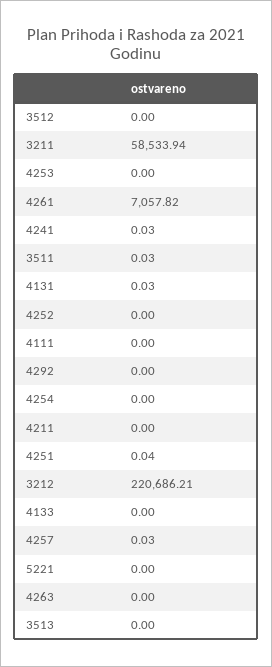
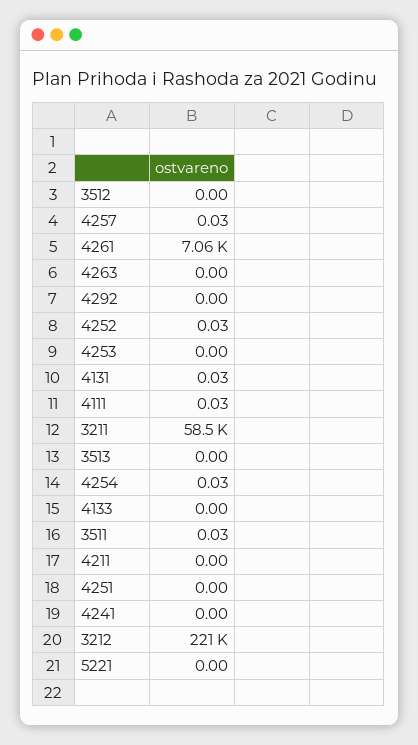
4241: 0.03 -> 0
4252: 0 -> 0.03
4111: 0 -> 0.03
4254: 0 -> 0.03
4251: 0.04 -> 0

